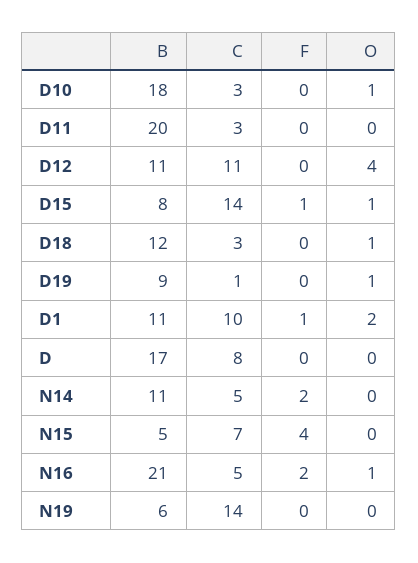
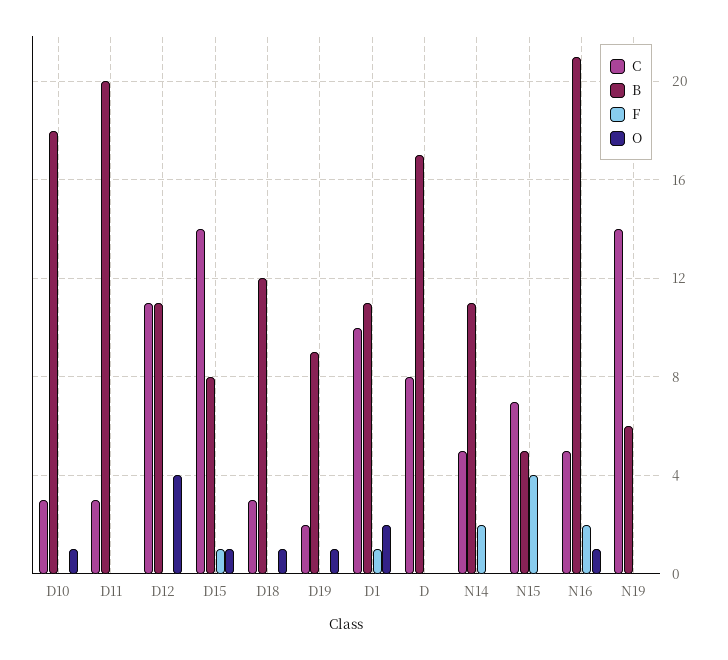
C, D19: 1 -> 2

